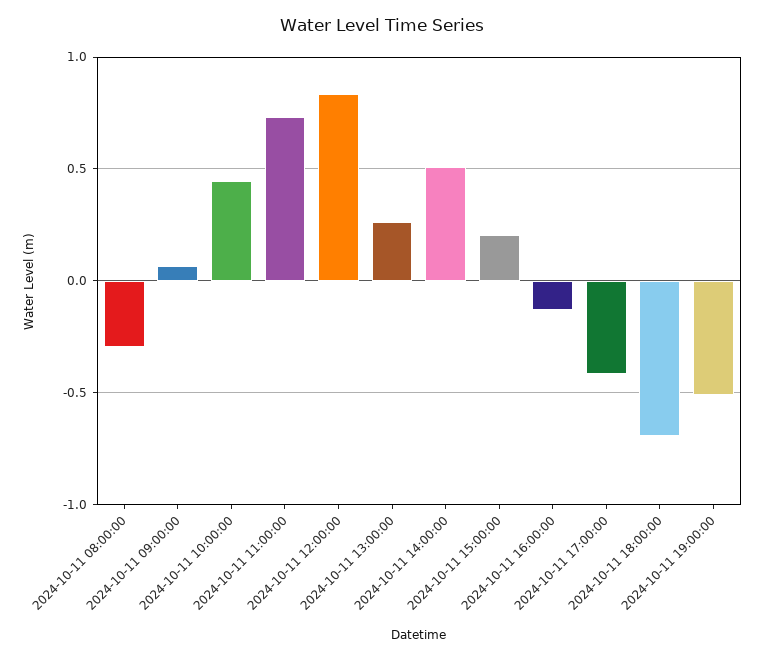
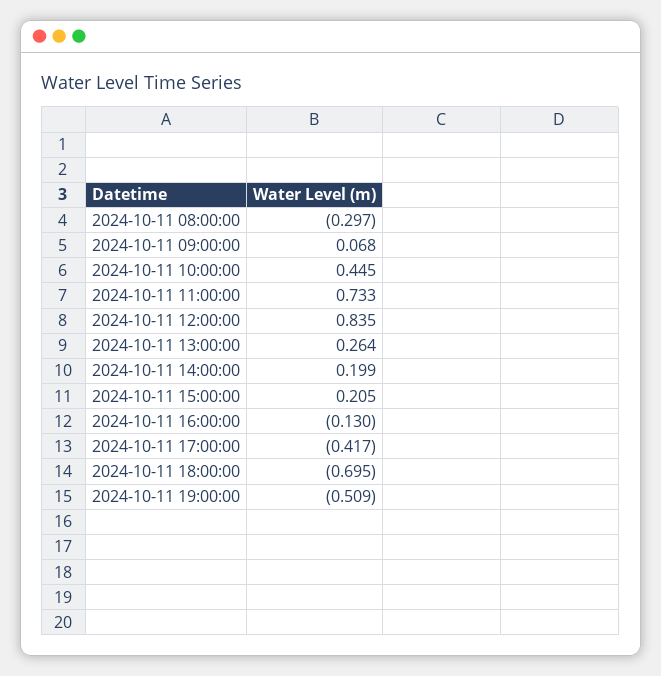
2024-10-11 14:00:00: 0.5 -> 0.199

